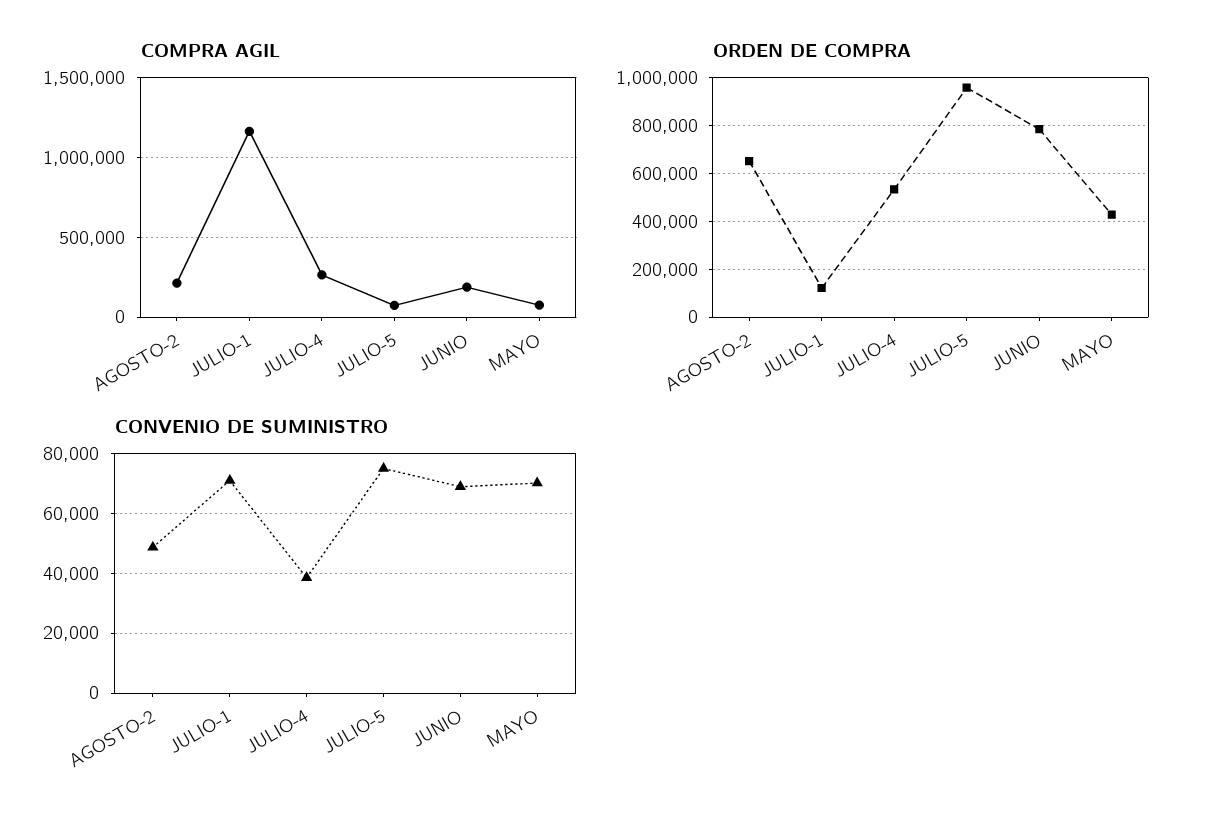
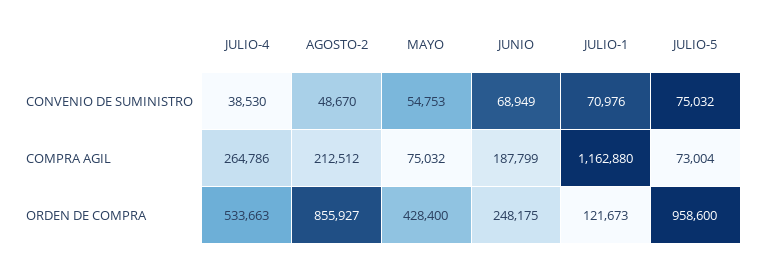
ORDEN DE COMPRA, AGOSTO-2: 650000 -> 855927
ORDEN DE COMPRA, JUNIO: 800000 -> 248175
CONVENIO DE SUMINISTRO, MAYO: 70000 -> 54753

